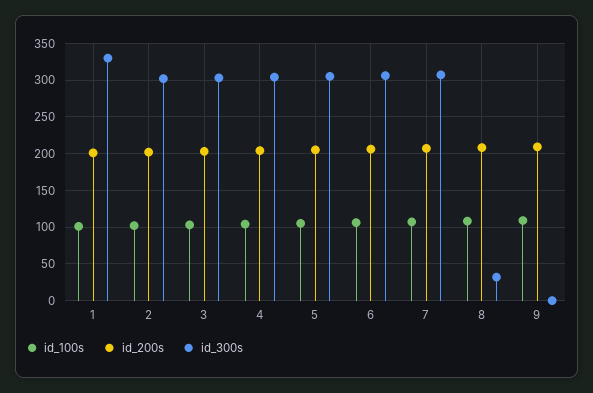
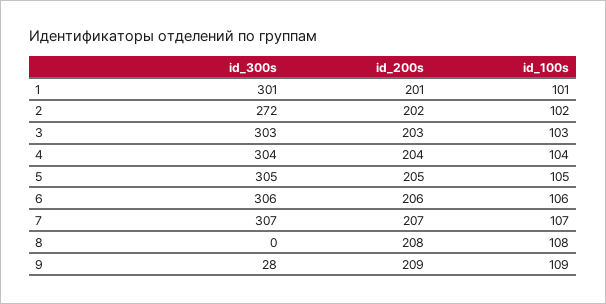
id_300s, 1: 330 -> 301
id_300s, 2: 300 -> 272
id_300s, 8: 30 -> 0
id_300s, 9: 0 -> 28

